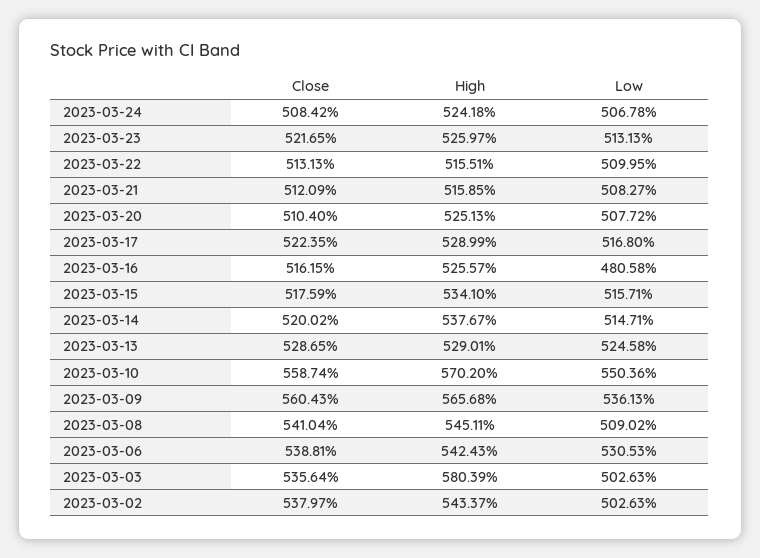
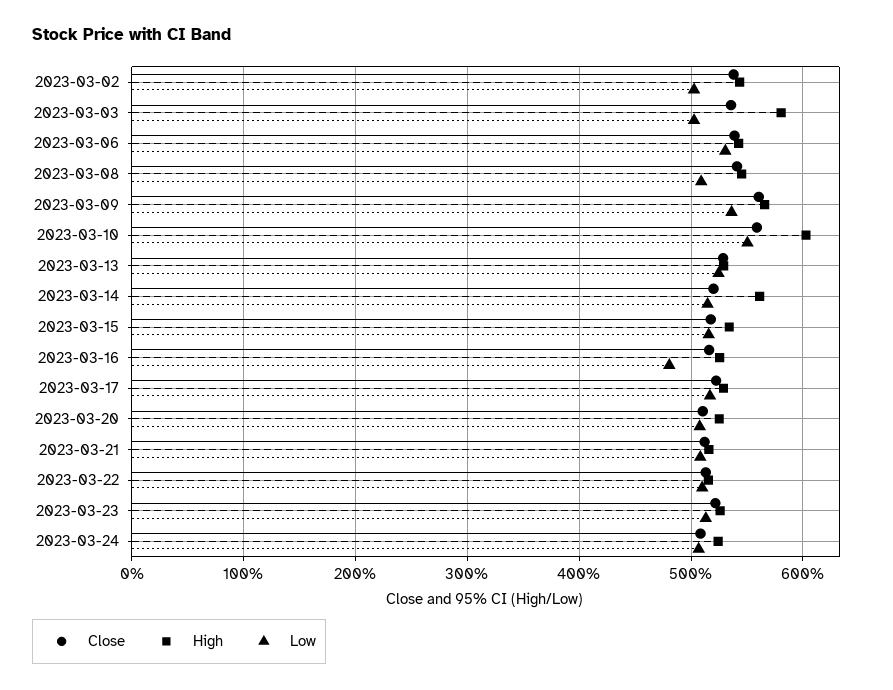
High, 2023-03-14: 537.67 -> 560
High, 2023-03-10: 570.2 -> 600

